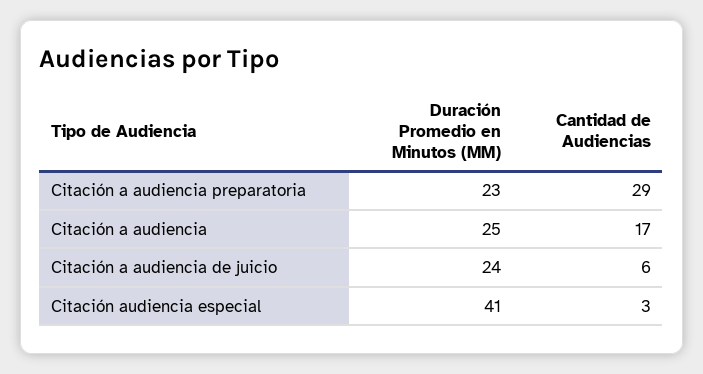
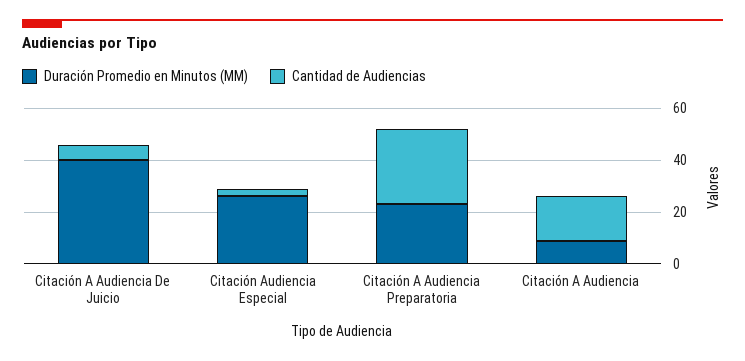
Duración Promedio en Minutos (MM), Citación a audiencia: 25 -> 10
Duración Promedio en Minutos (MM), Citación a audiencia de juicio: 24 -> 40
Duración Promedio en Minutos (MM), Citación audiencia especial: 41 -> 25

